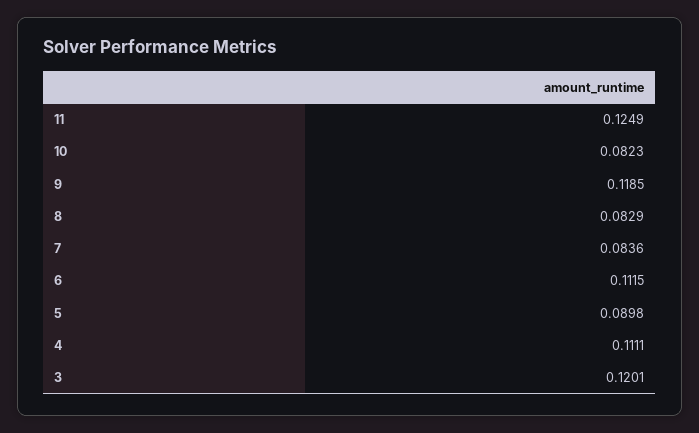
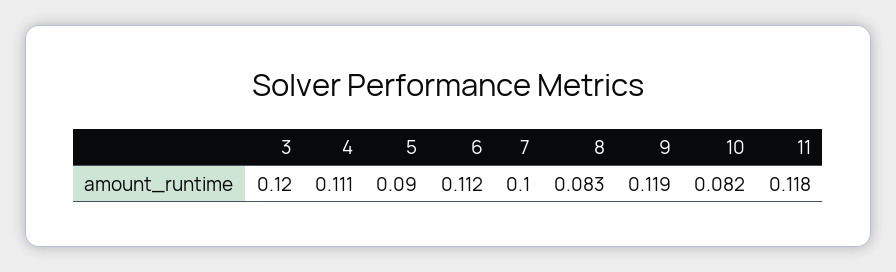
11: 0.1249 -> 0.118
7: 0.0836 -> 0.1

